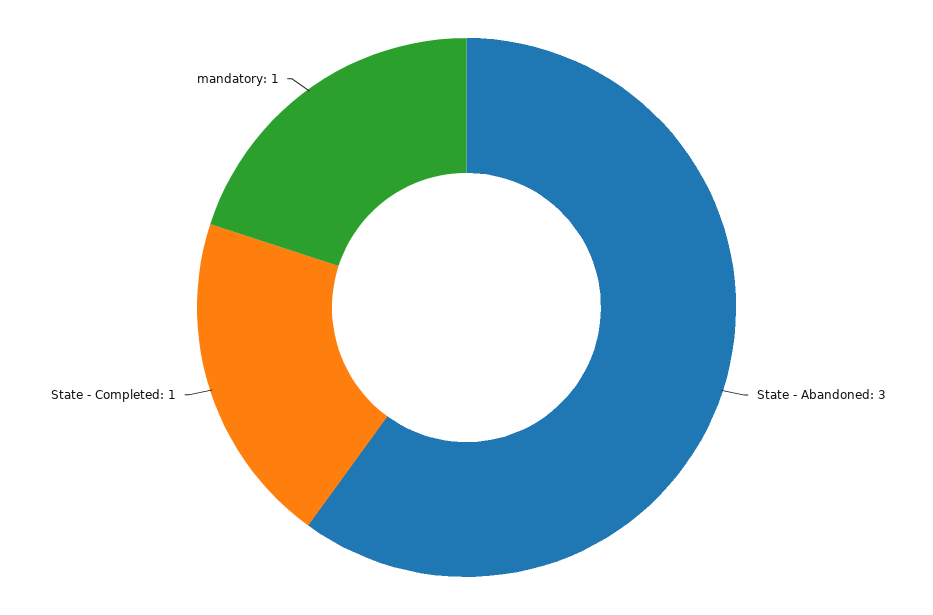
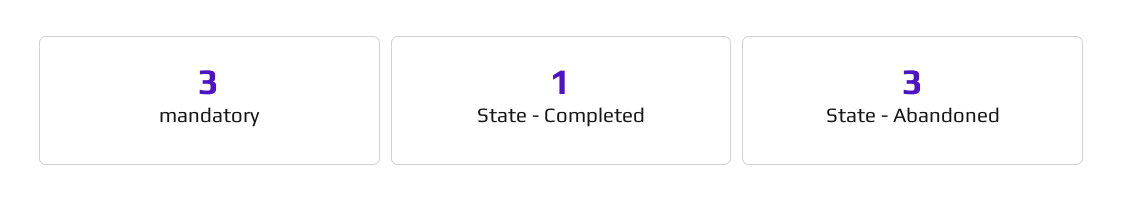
mandatory: 1 -> 3

